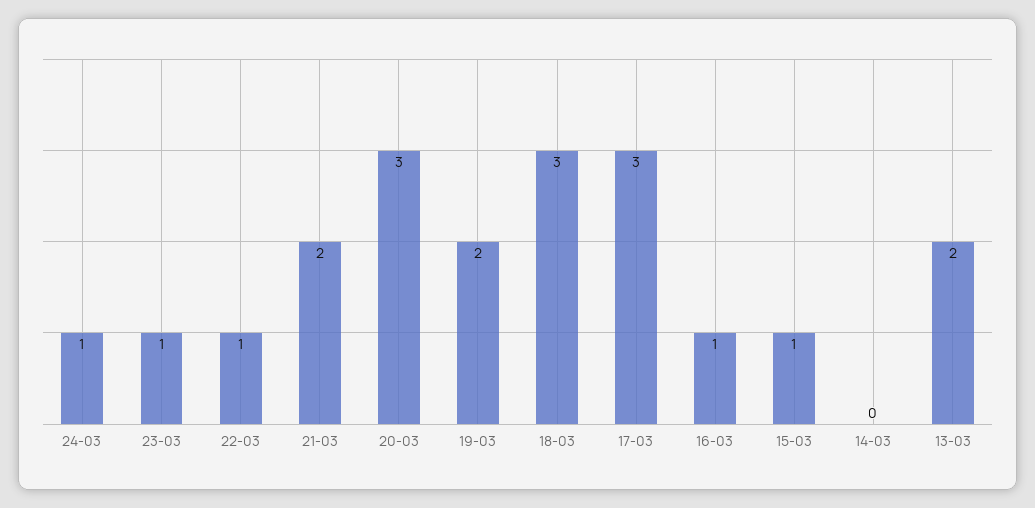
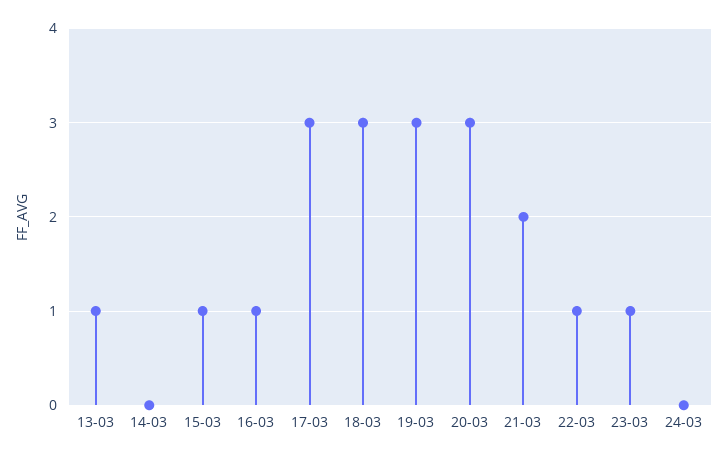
24-03: 1 -> 0
19-03: 2 -> 3
13-03: 2 -> 1

